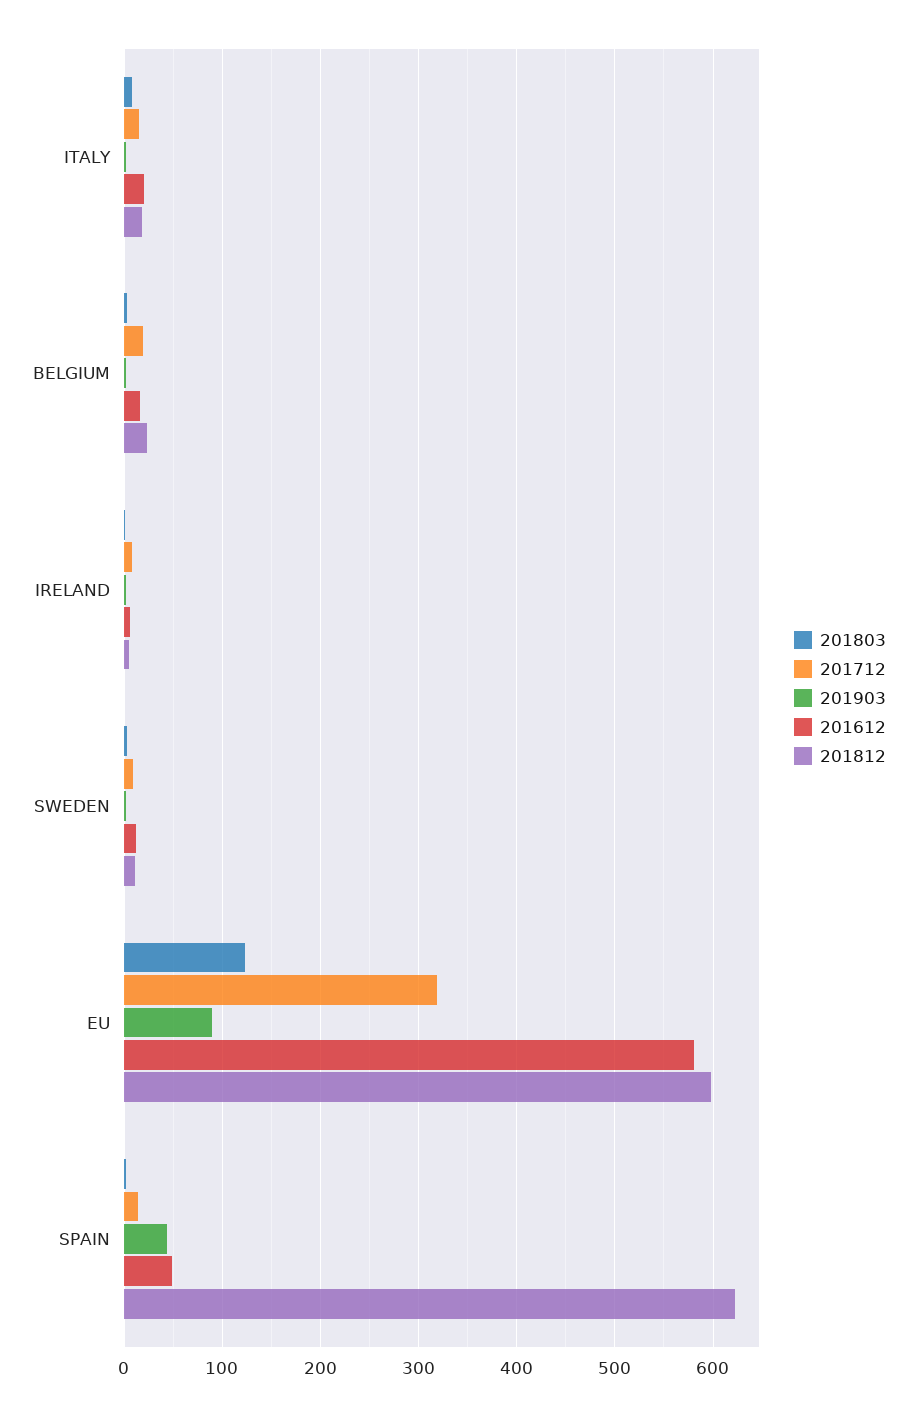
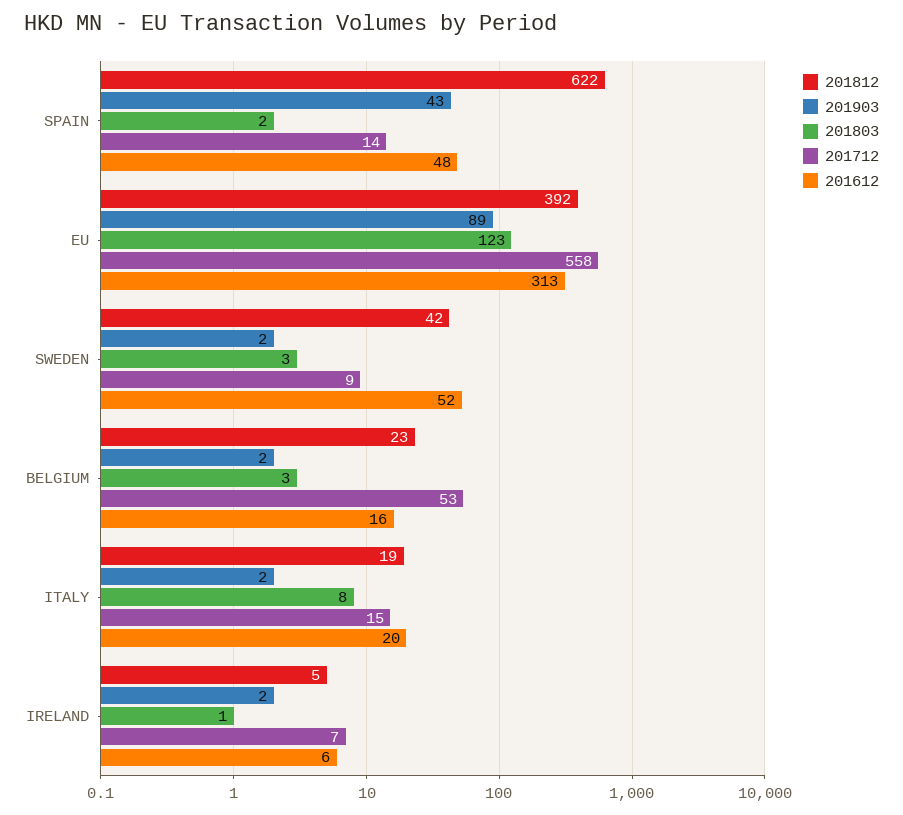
201712, BELGIUM: 20 -> 53
201612, SWEDEN: 10 -> 52
201812, SWEDEN: 10 -> 42
201712, EU: 320 -> 558
201612, EU: 580 -> 313
201812, EU: 600 -> 392

